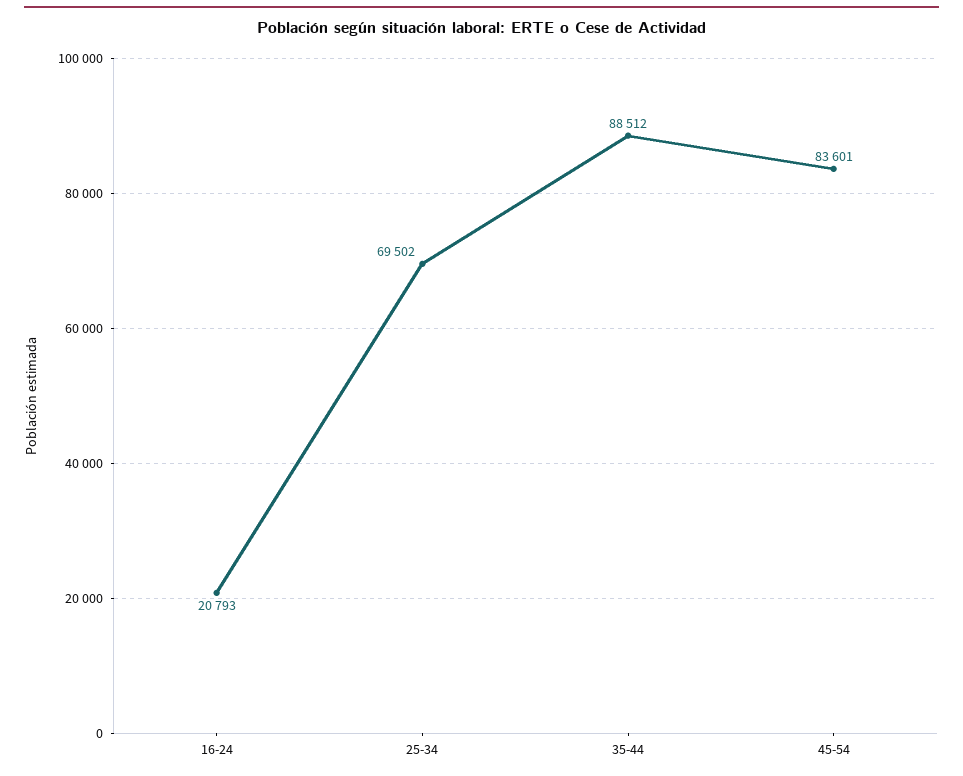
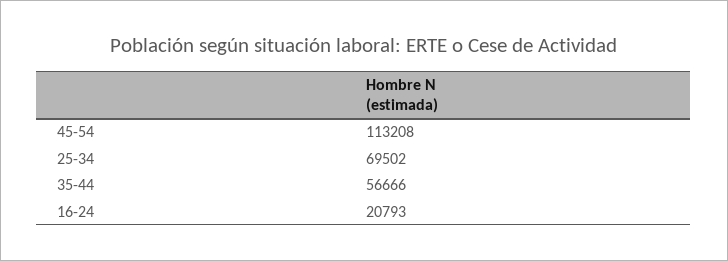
35-44: 88512 -> 56666
45-54: 83601 -> 113208

